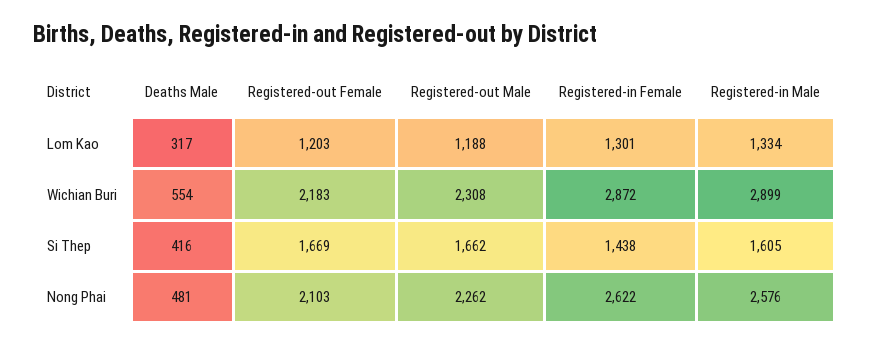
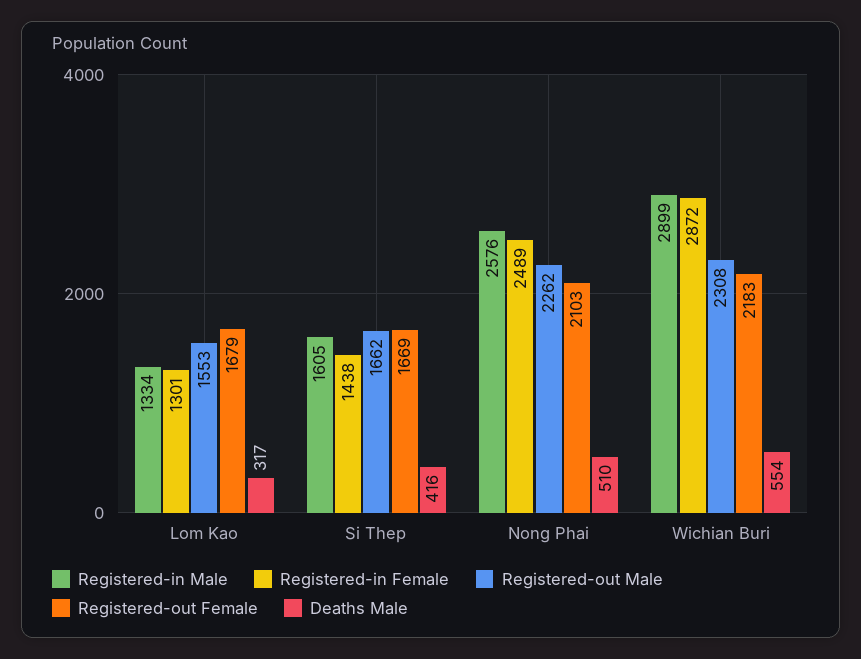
Registered-out Female, Lom Kao: 1203 -> 1679
Registered-out Male, Lom Kao: 1188 -> 1553
Deaths Male, Nong Phai: 481 -> 510
Registered-in Female, Nong Phai: 2622 -> 2489

